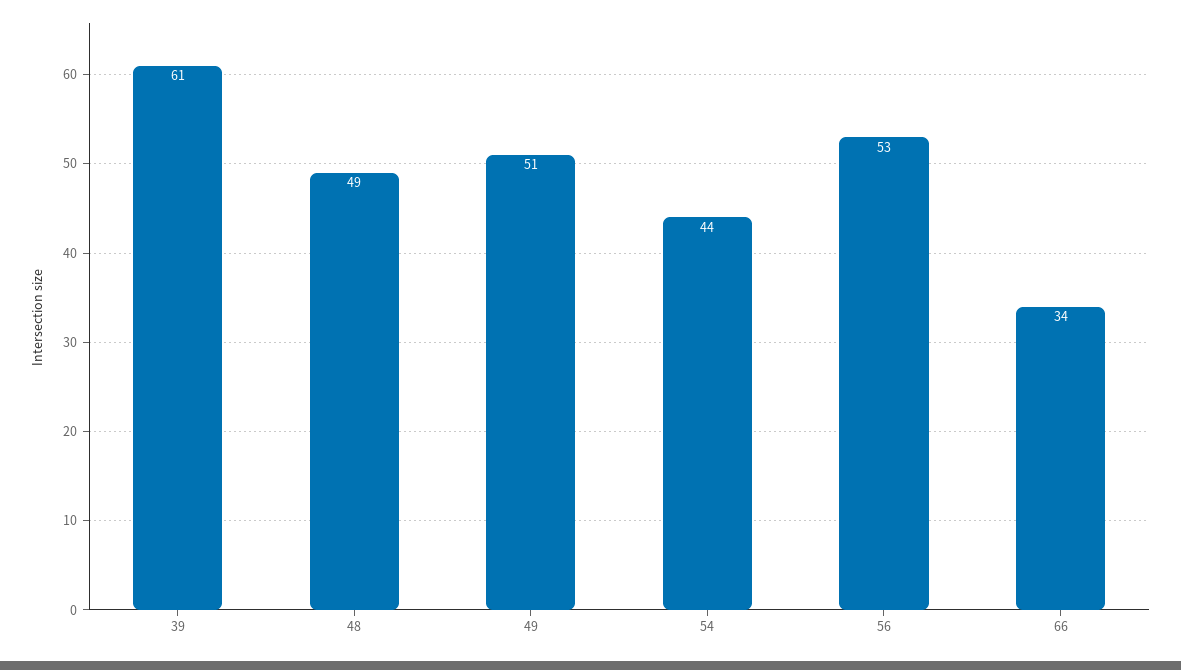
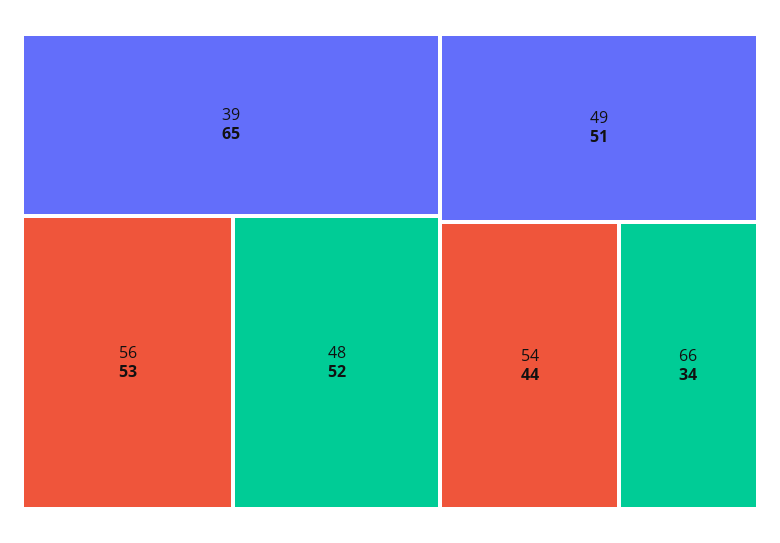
39: 61 -> 65
48: 49 -> 52

